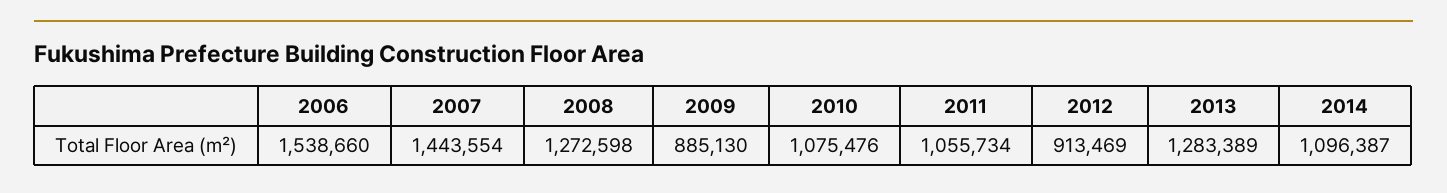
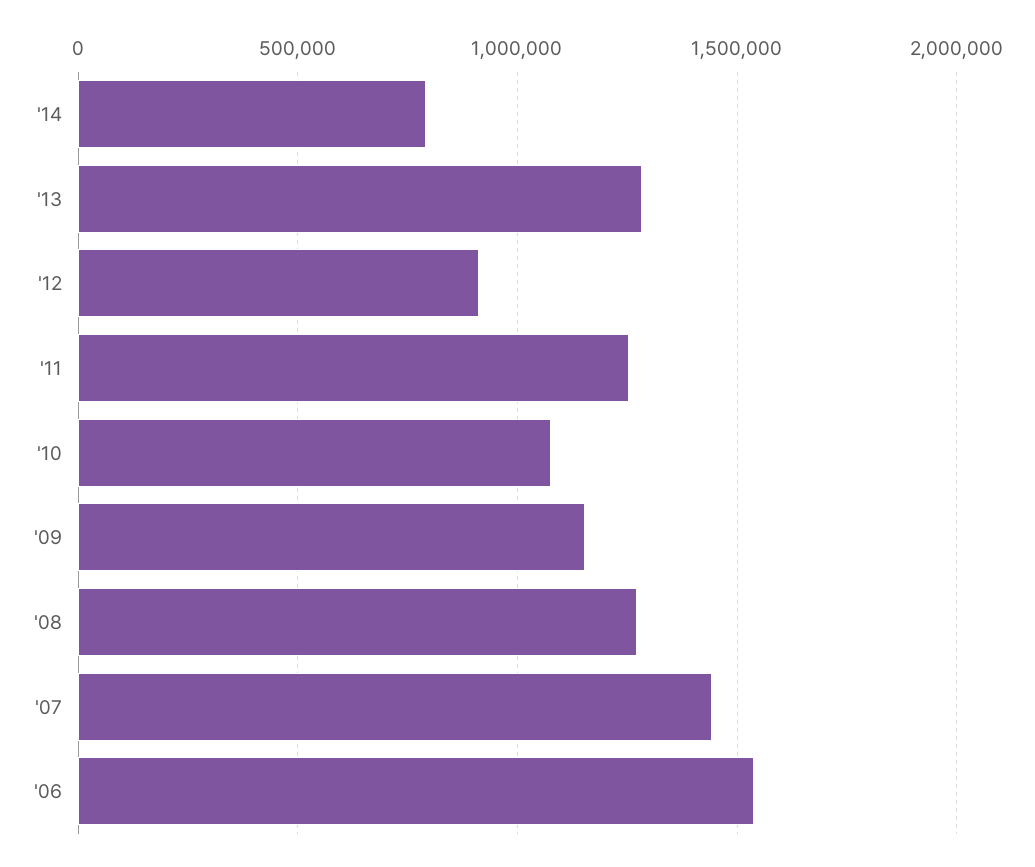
2009: 885130 -> 1150000
2011: 1055734 -> 1250000
2014: 1096387 -> 800000

